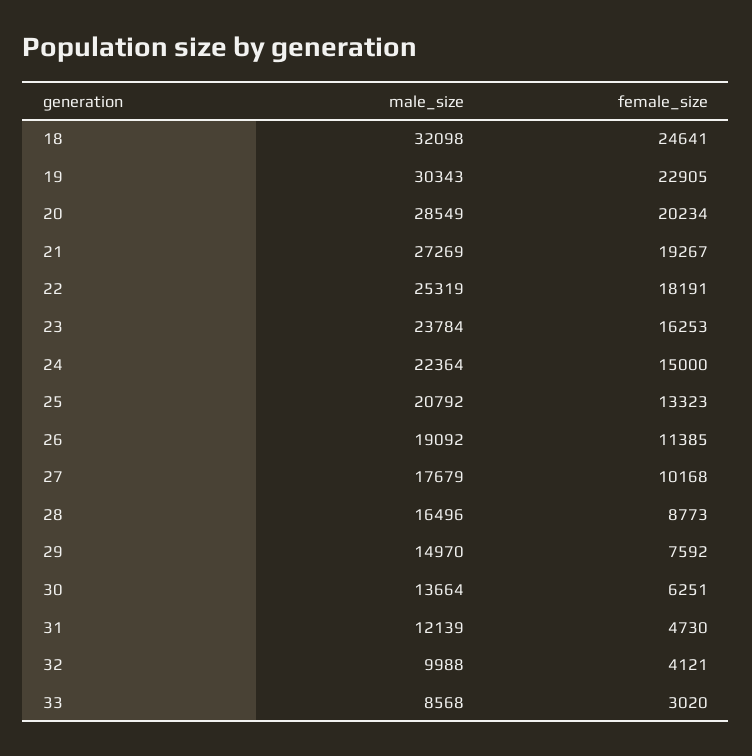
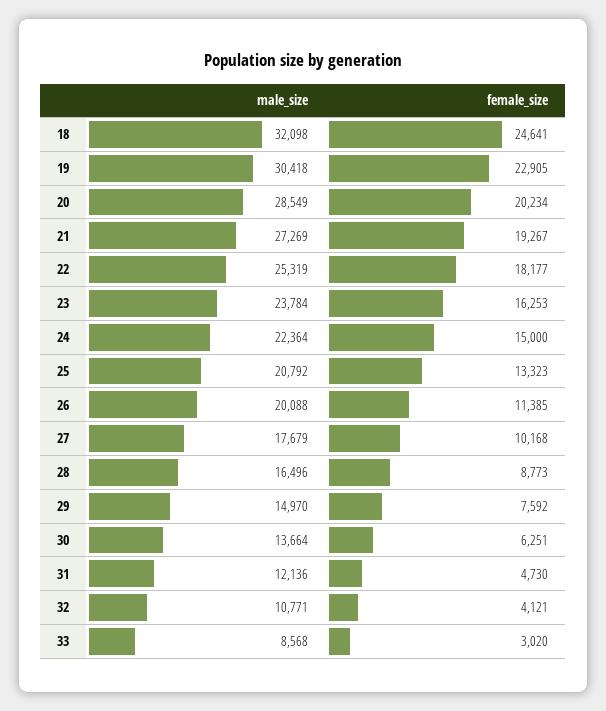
male_size, 19: 30343 -> 30418
female_size, 22: 18191 -> 18177
male_size, 26: 19092 -> 20088
male_size, 31: 12139 -> 12136
male_size, 32: 9988 -> 10771

